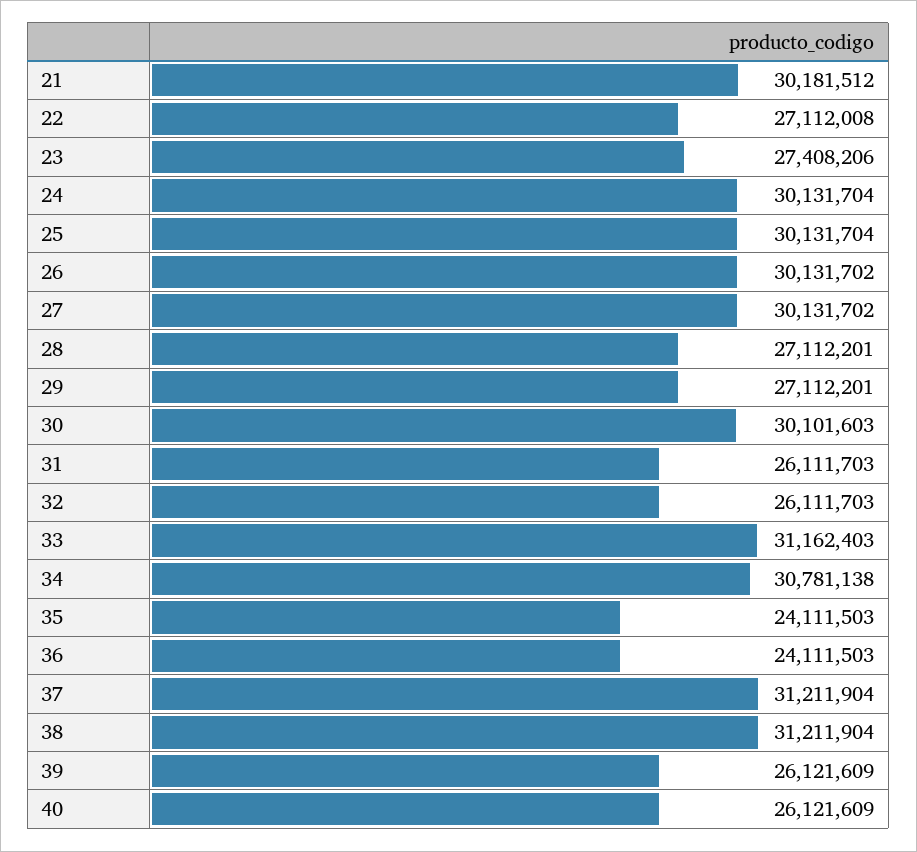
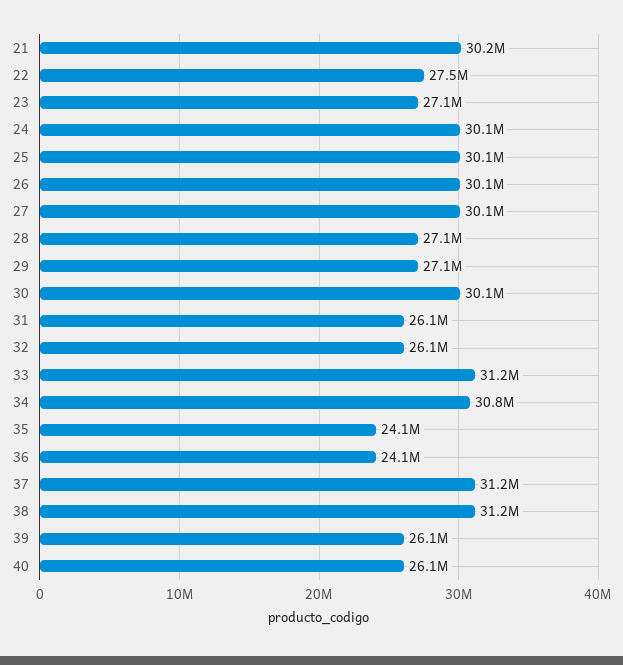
22: 27112008 -> 27500000
23: 27408206 -> 27100000

